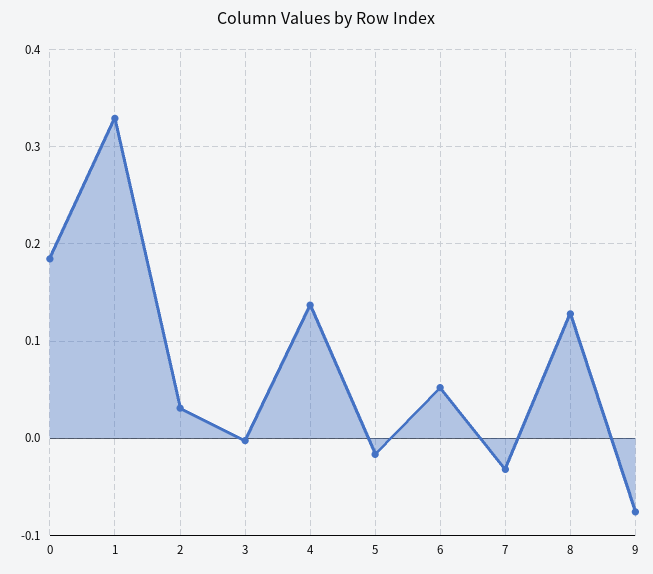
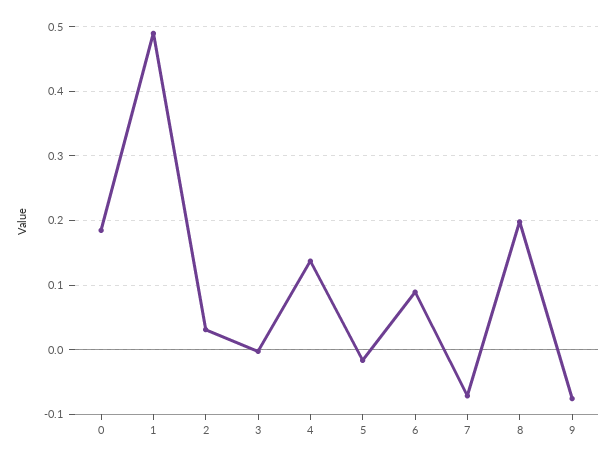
1: 0.33 -> 0.49
6: 0.05 -> 0.09
7: -0.03 -> -0.07
8: 0.13 -> 0.2

